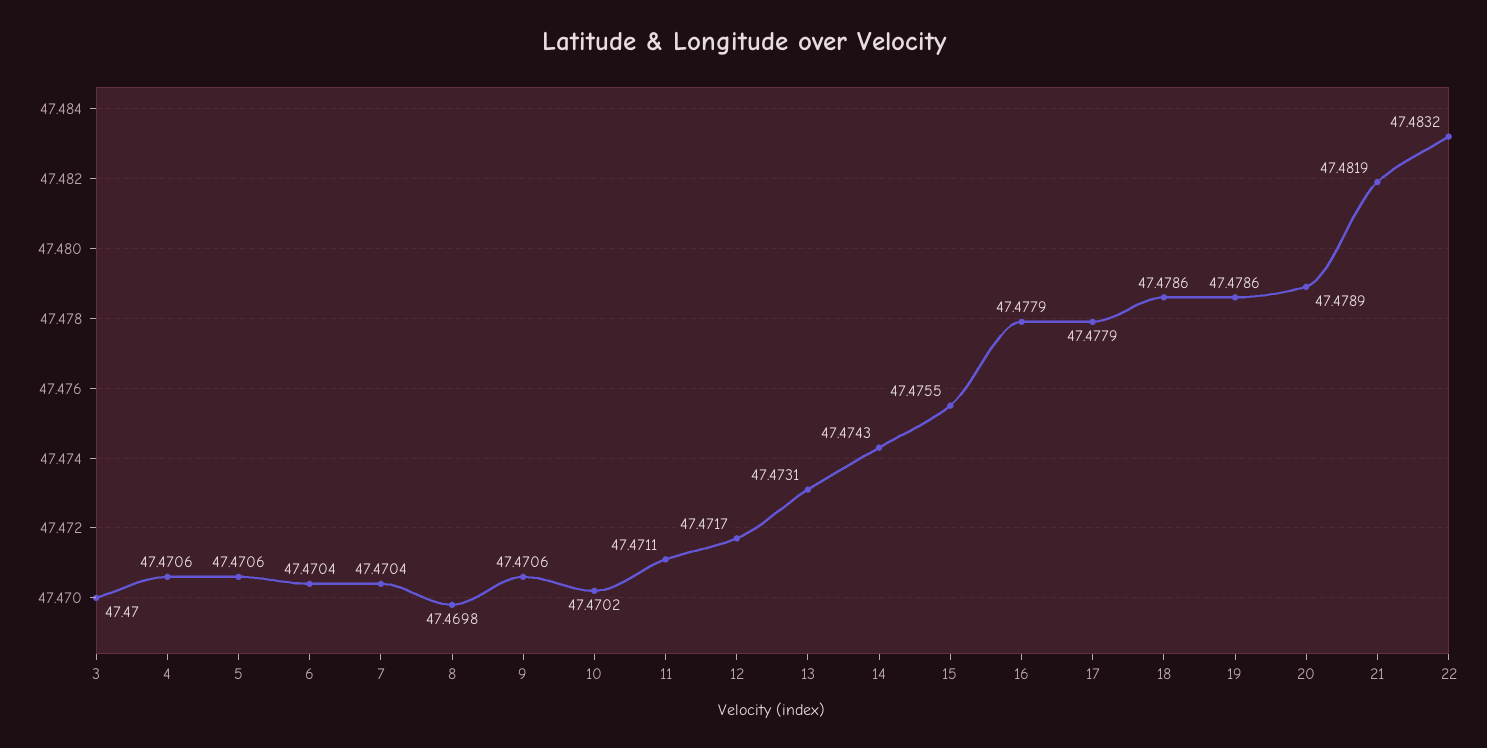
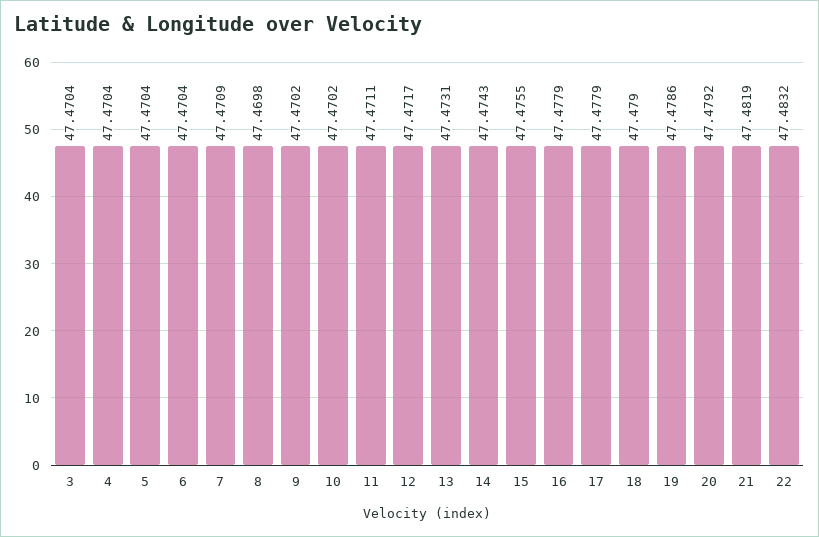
3: 47.47 -> 47.4704
4: 47.4706 -> 47.4704
5: 47.4706 -> 47.4704
7: 47.4704 -> 47.4709
9: 47.4706 -> 47.4702
18: 47.4786 -> 47.479
20: 47.4789 -> 47.4792

